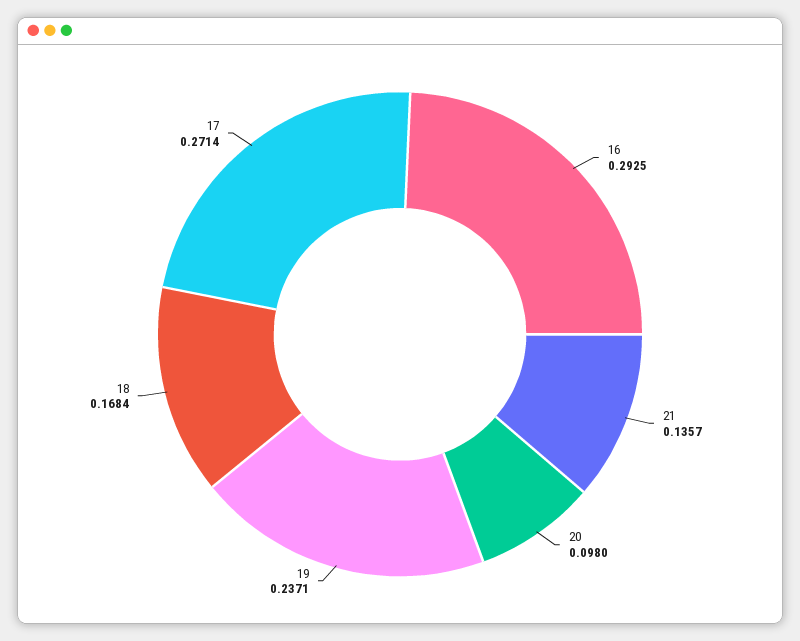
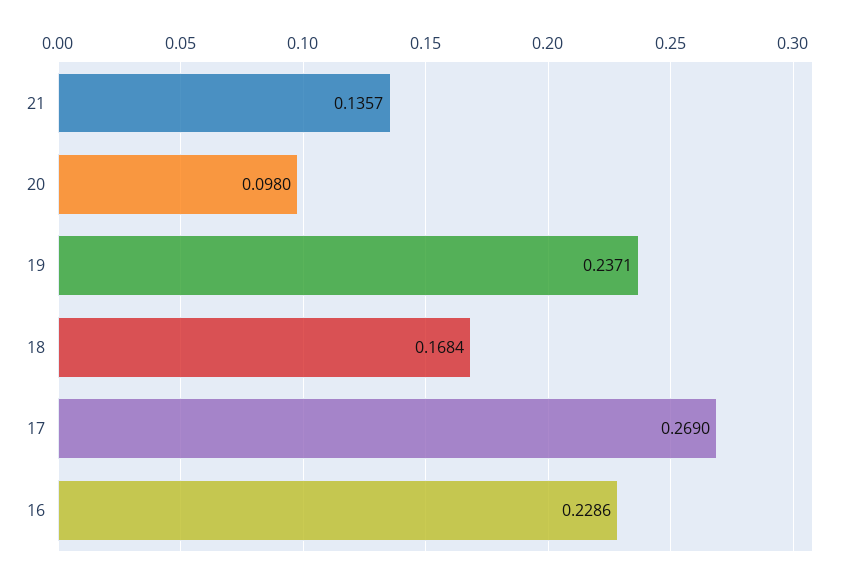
16: 0.2925 -> 0.2286
17: 0.2714 -> 0.269

